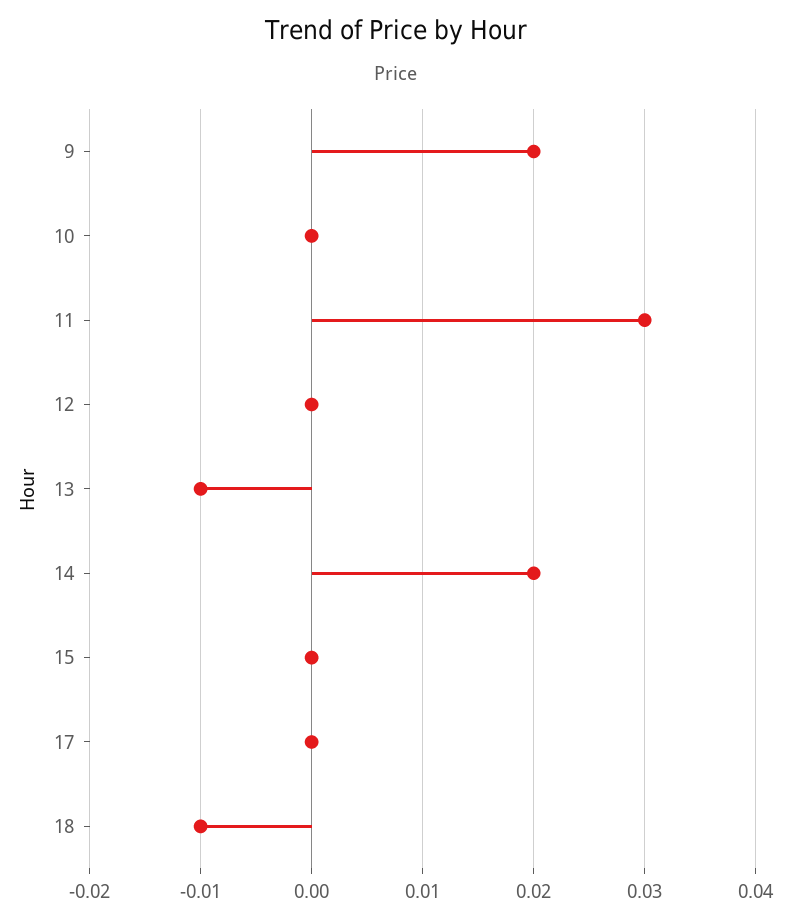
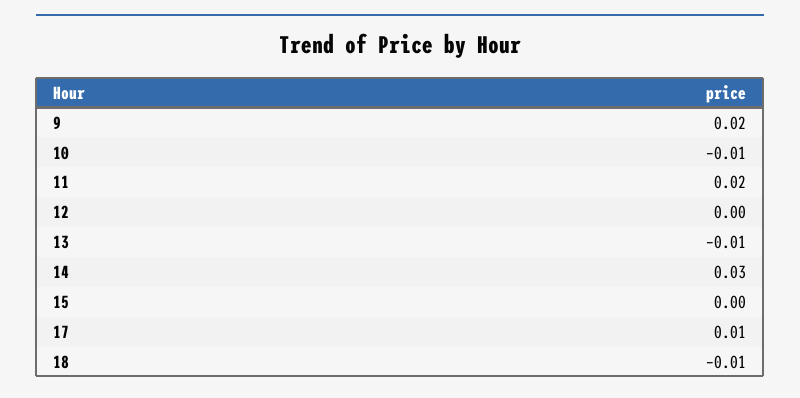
10: 0 -> -0.01
11: 0.03 -> 0.02
14: 0.02 -> 0.03
17: 0 -> 0.01

